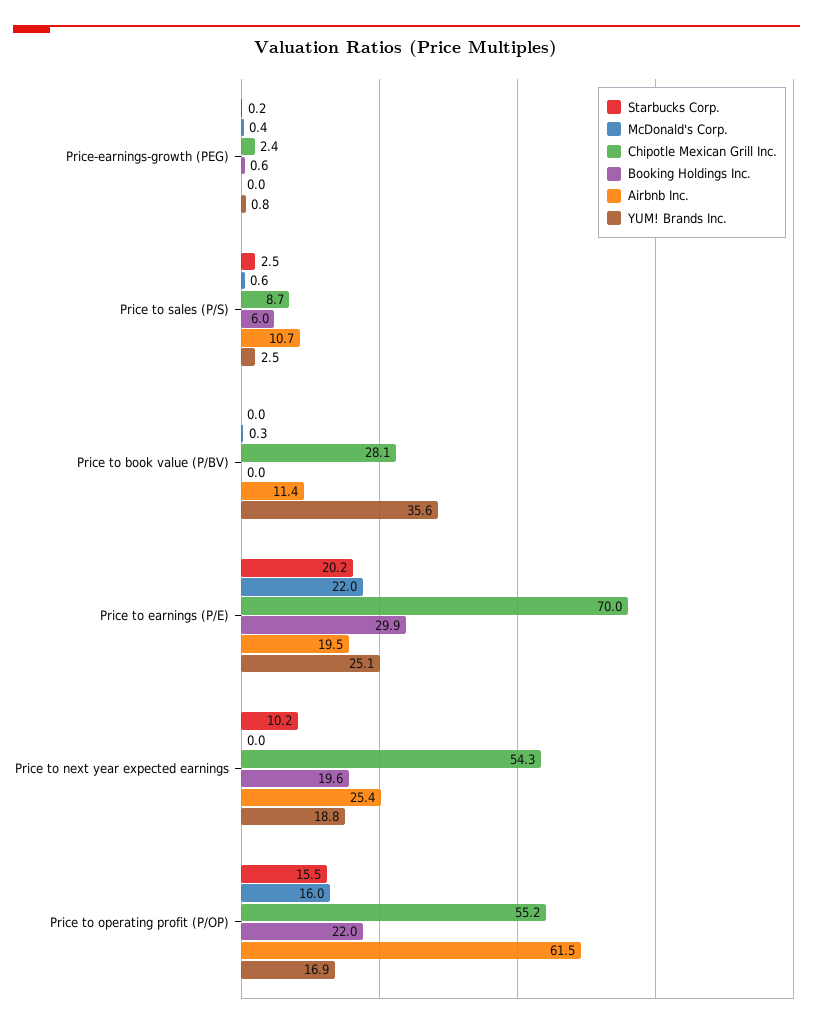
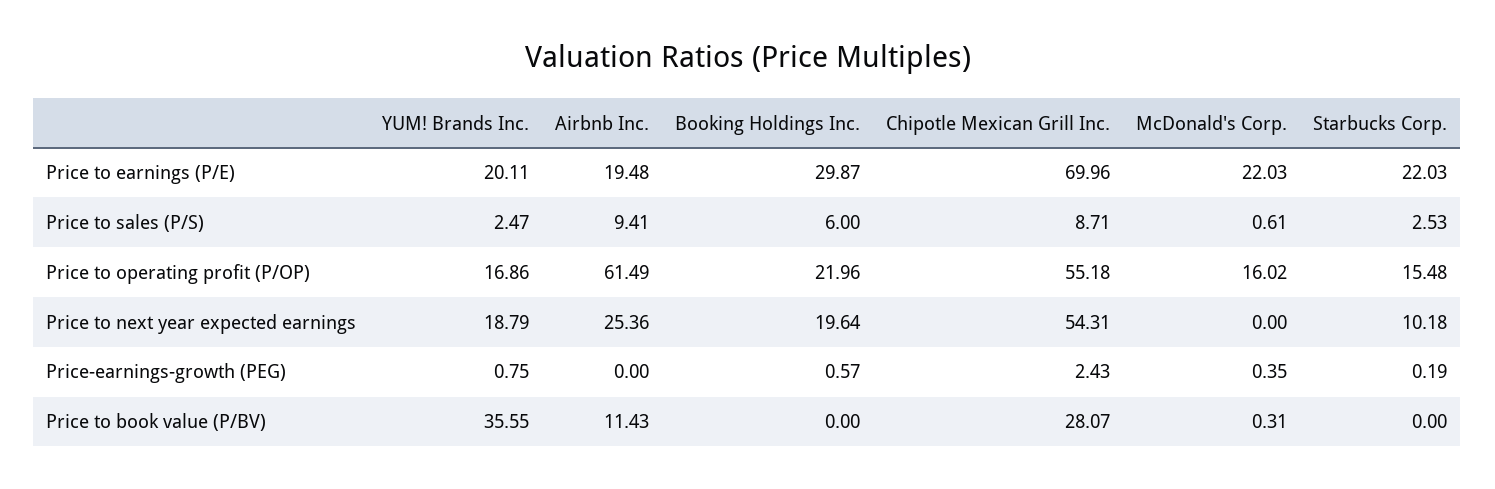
Airbnb Inc., Price to sales (P/S): 10.7 -> 9.41
Starbucks Corp., Price to earnings (P/E): 20.2 -> 22.03
YUM! Brands Inc., Price to earnings (P/E): 25.1 -> 20.11

